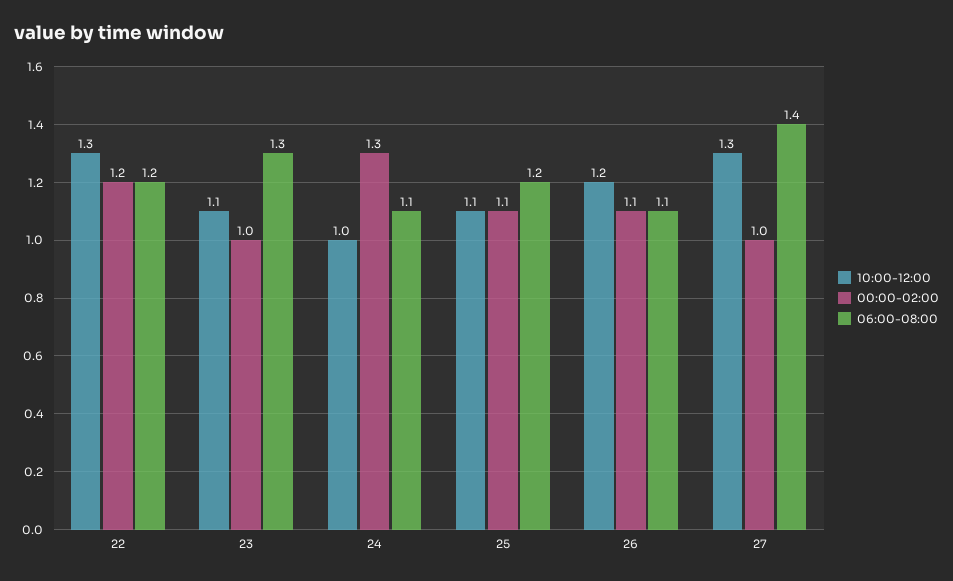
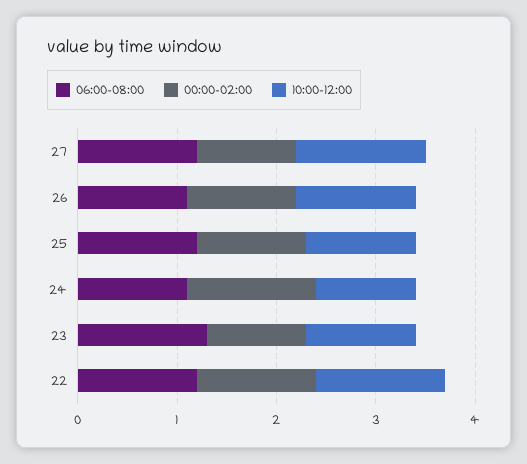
06:00-08:00, 27: 1.4 -> 1.2

